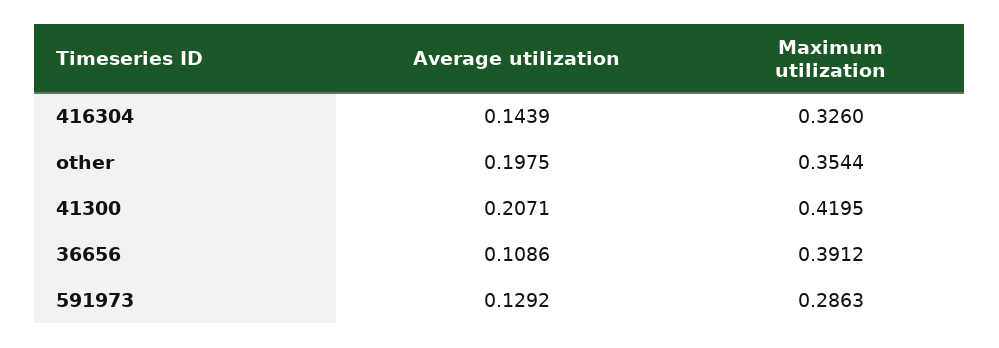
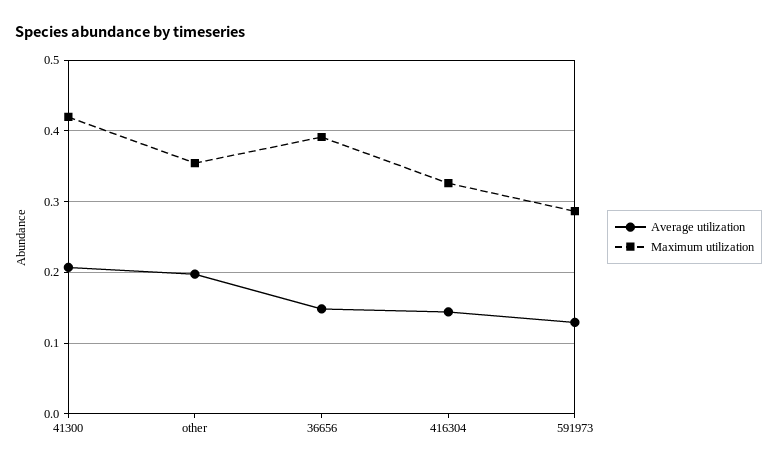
Average utilization, 36656: 0.1086 -> 0.15

